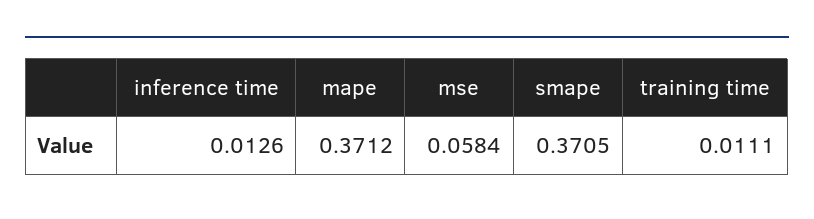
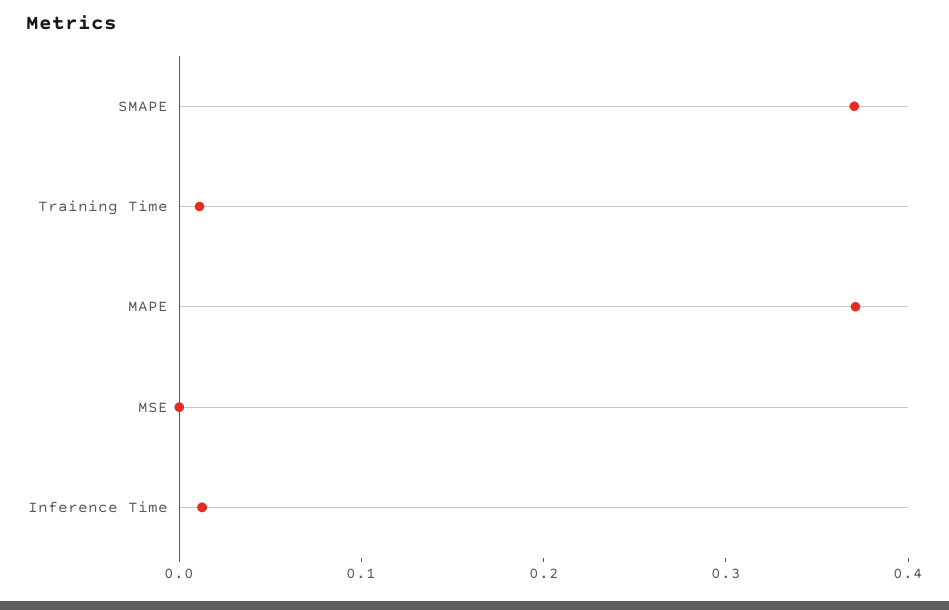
mse: 0.0584 -> 0

